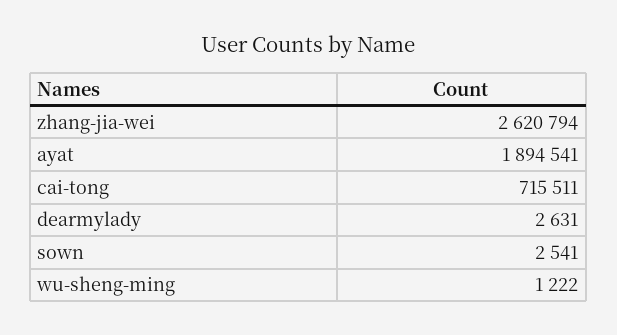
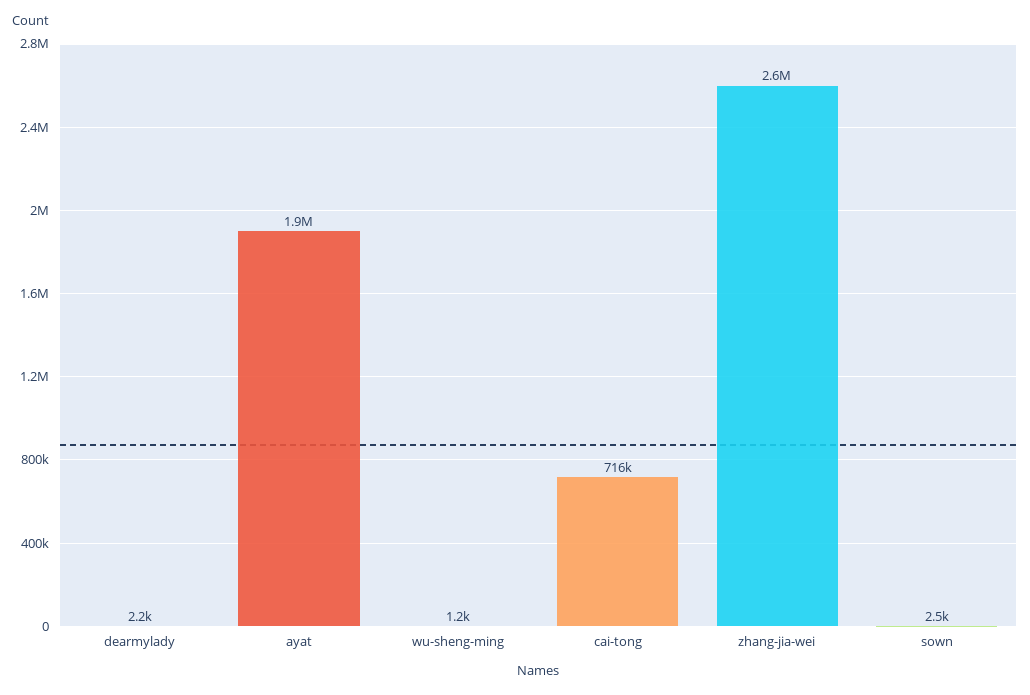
dearmylady: 2631 -> 2200

